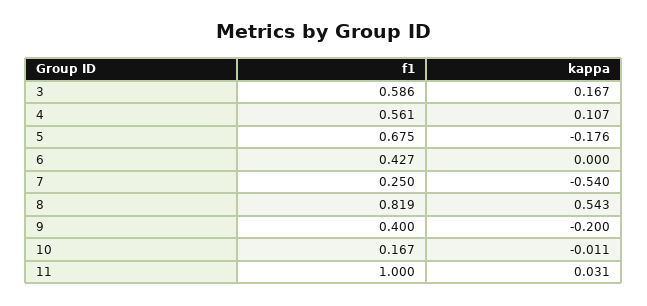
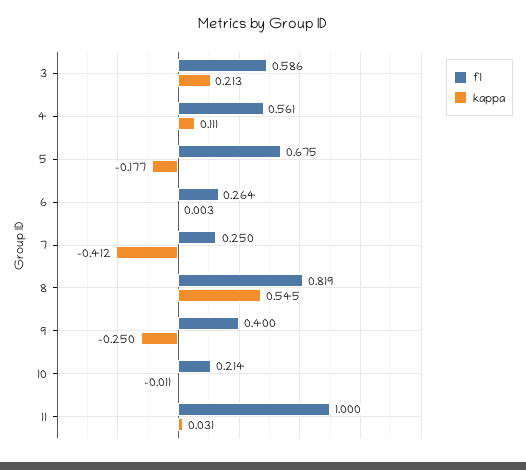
kappa, 3: 0.167 -> 0.213
kappa, 4: 0.107 -> 0.111
kappa, 5: -0.176 -> -0.177
f1, 6: 0.427 -> 0.264
kappa, 6: 0 -> 0.003
kappa, 7: -0.54 -> -0.412
kappa, 8: 0.543 -> 0.545
kappa, 9: -0.2 -> -0.25
f1, 10: 0.167 -> 0.214

